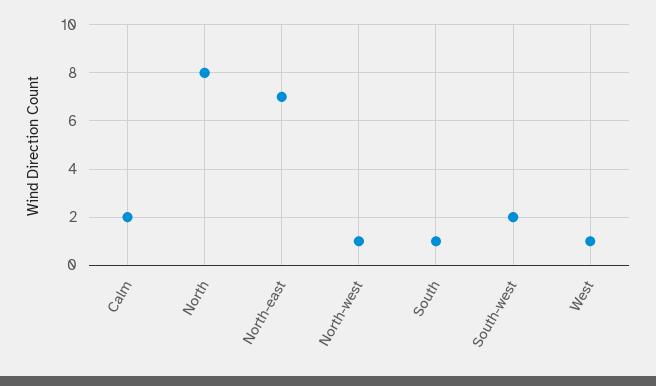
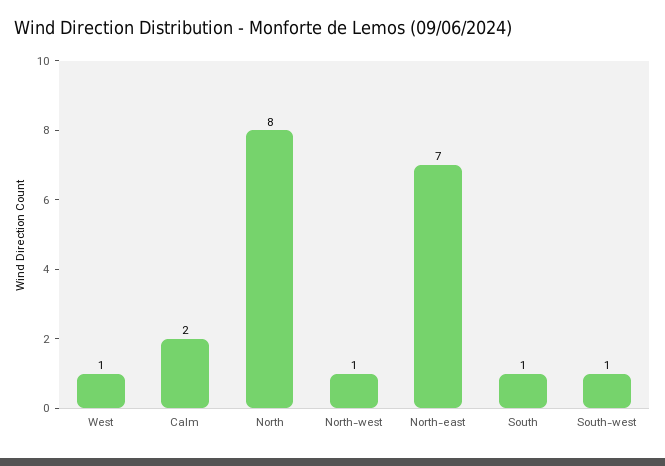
South-west: 2 -> 1

